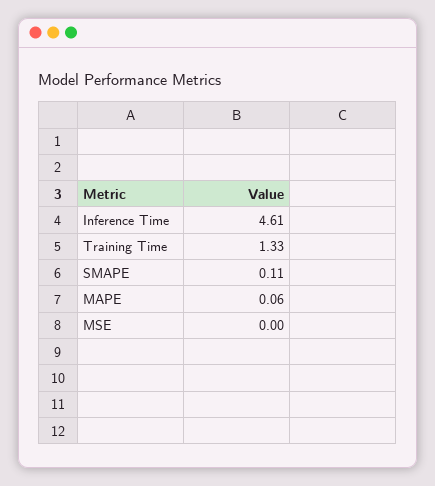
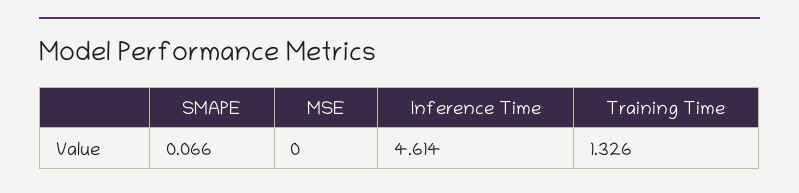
SMAPE: 0.11 -> 0.066
MAPE: 0.06 -> none

